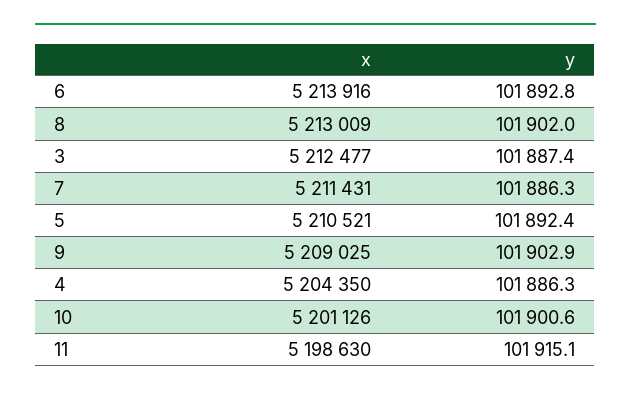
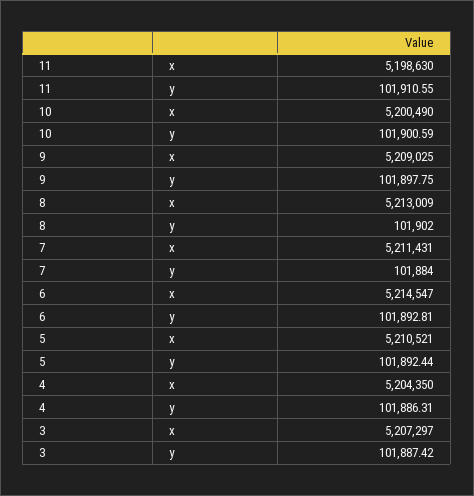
x, 6: 5213916 -> 5214547
x, 3: 5212477 -> 5207297
y, 7: 101886.3 -> 101884
y, 9: 101902.9 -> 101897.75
x, 10: 5201126 -> 5200490
y, 11: 101915.1 -> 101910.55

